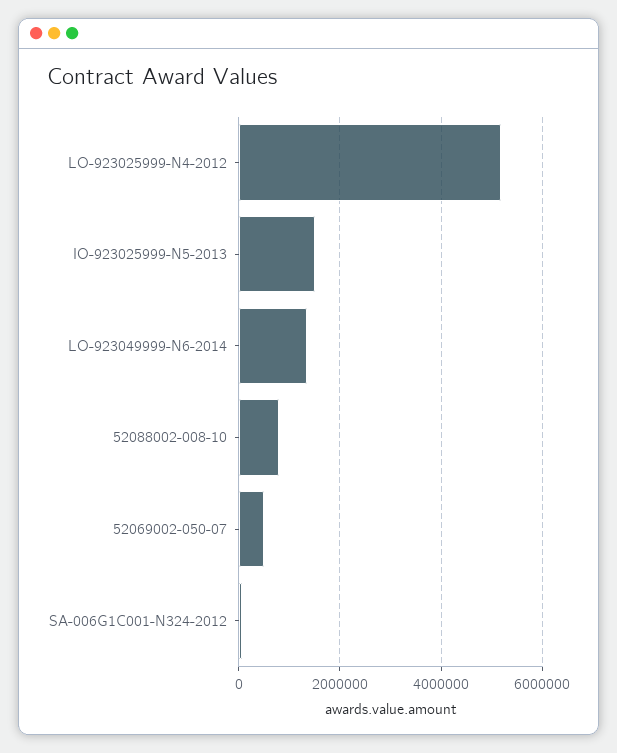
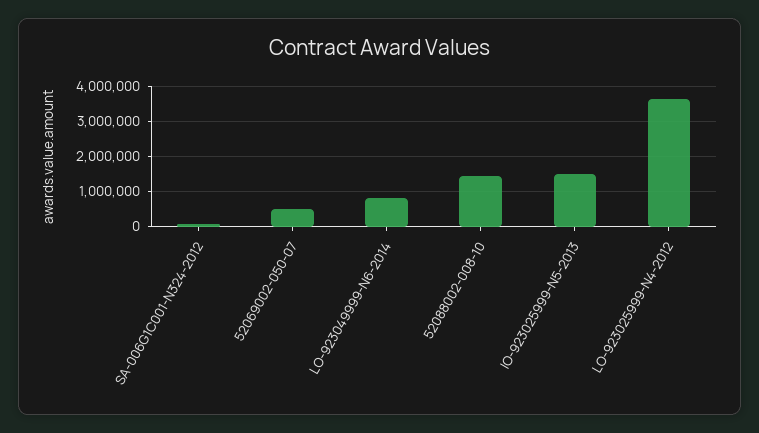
LO-923025999-N4-2012: 5200000 -> 3600000
LO-923049999-N6-2014: 1400000 -> 800000
52088002-008-10: 800000 -> 1400000

